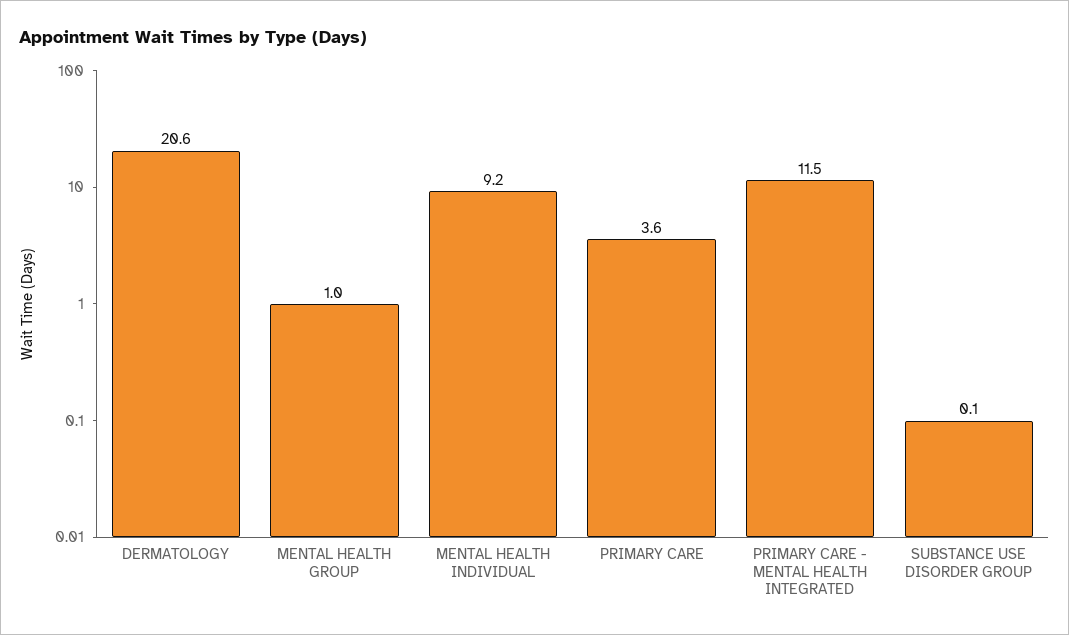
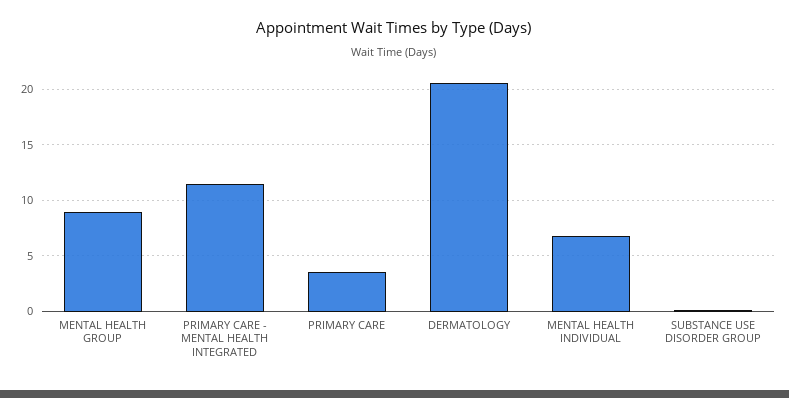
MENTAL HEALTH GROUP: 1 -> 9
MENTAL HEALTH INDIVIDUAL: 9.2 -> 7

